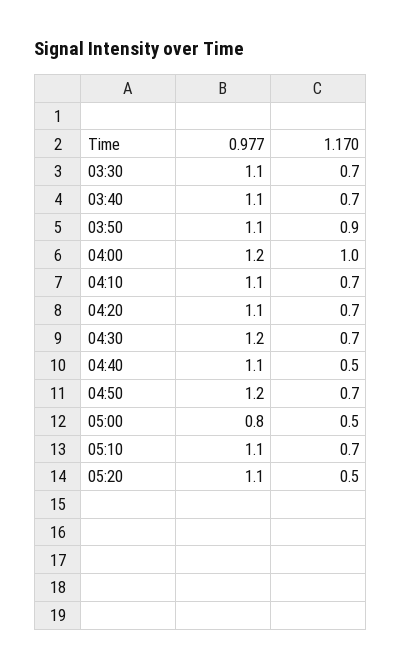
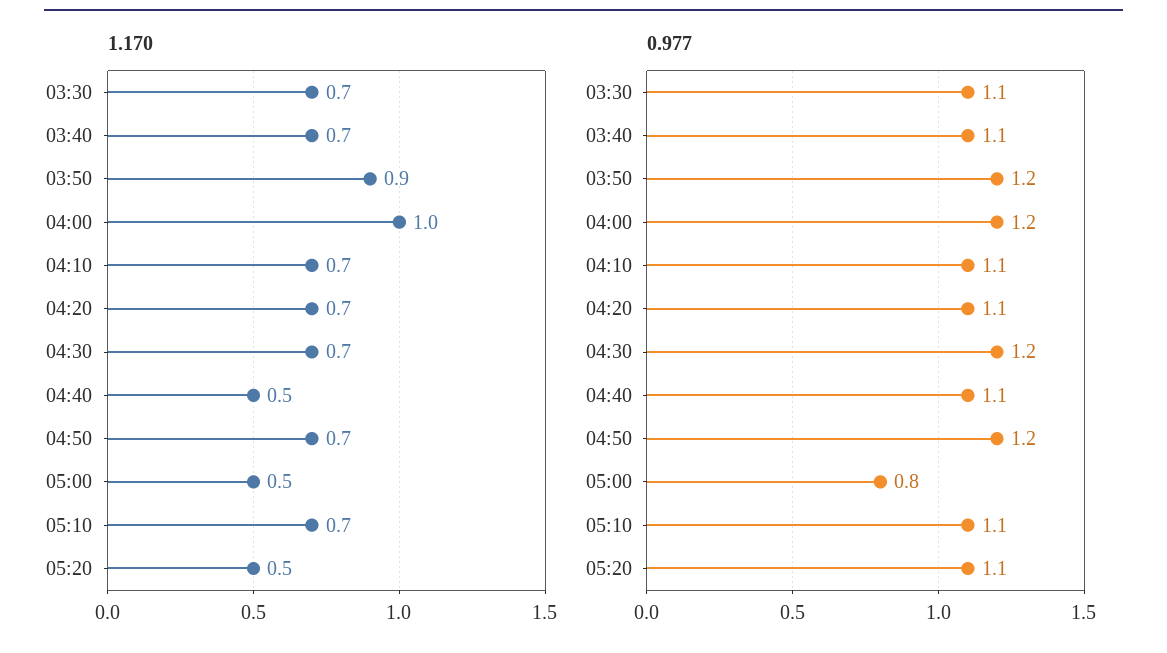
0.977, 03:50: 1.1 -> 1.2

